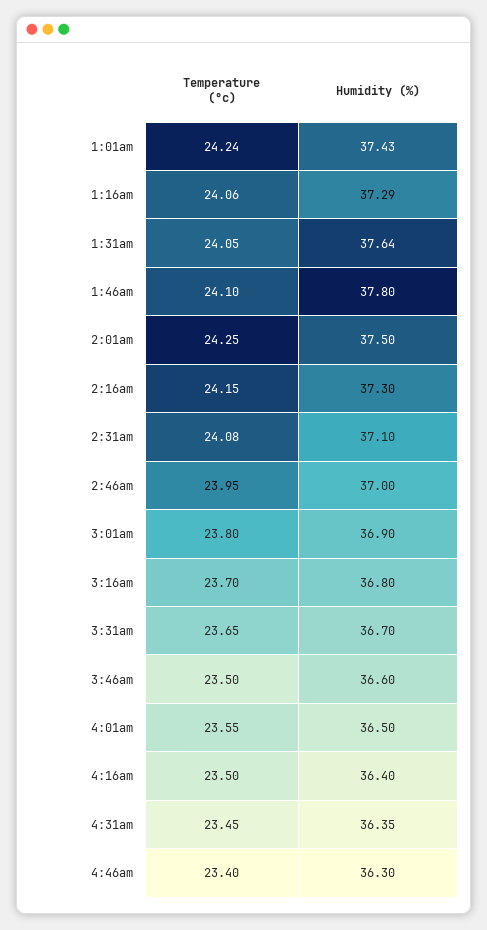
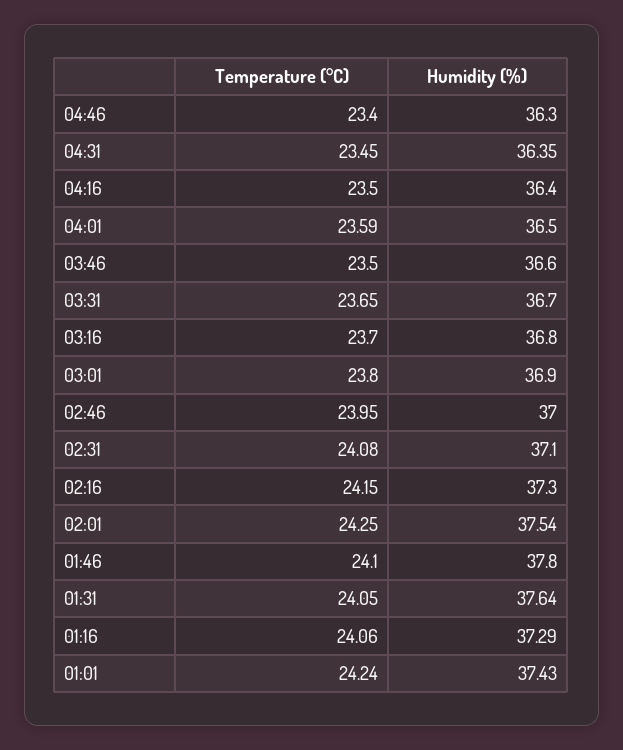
Humidity (%), 2:01am: 37.5 -> 37.54
Temperature (°c), 4:01am: 23.55 -> 23.59

